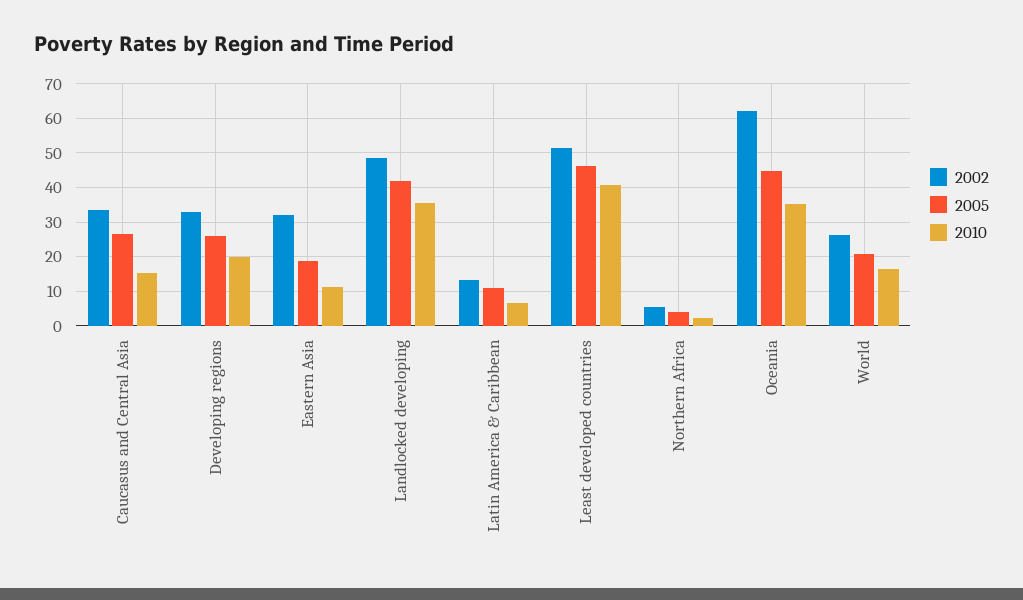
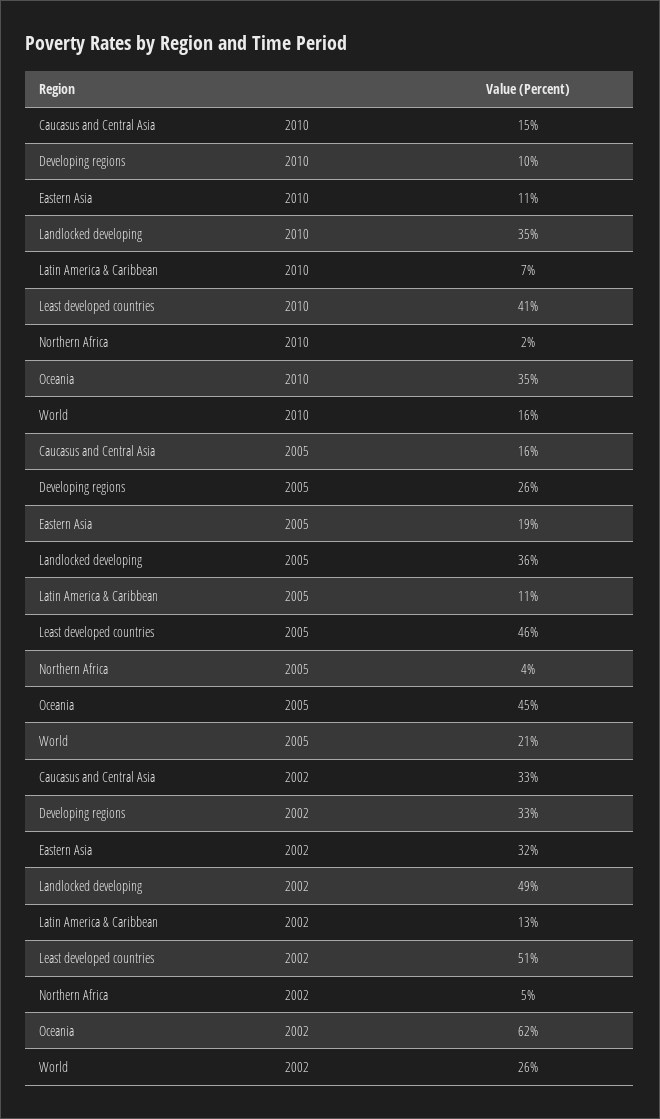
2005, Caucasus and Central Asia: 26 -> 16
2010, Developing regions: 20 -> 10
2005, Landlocked developing: 42 -> 36

